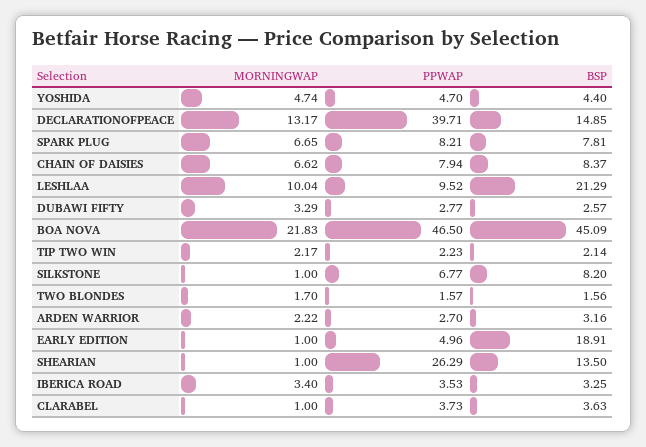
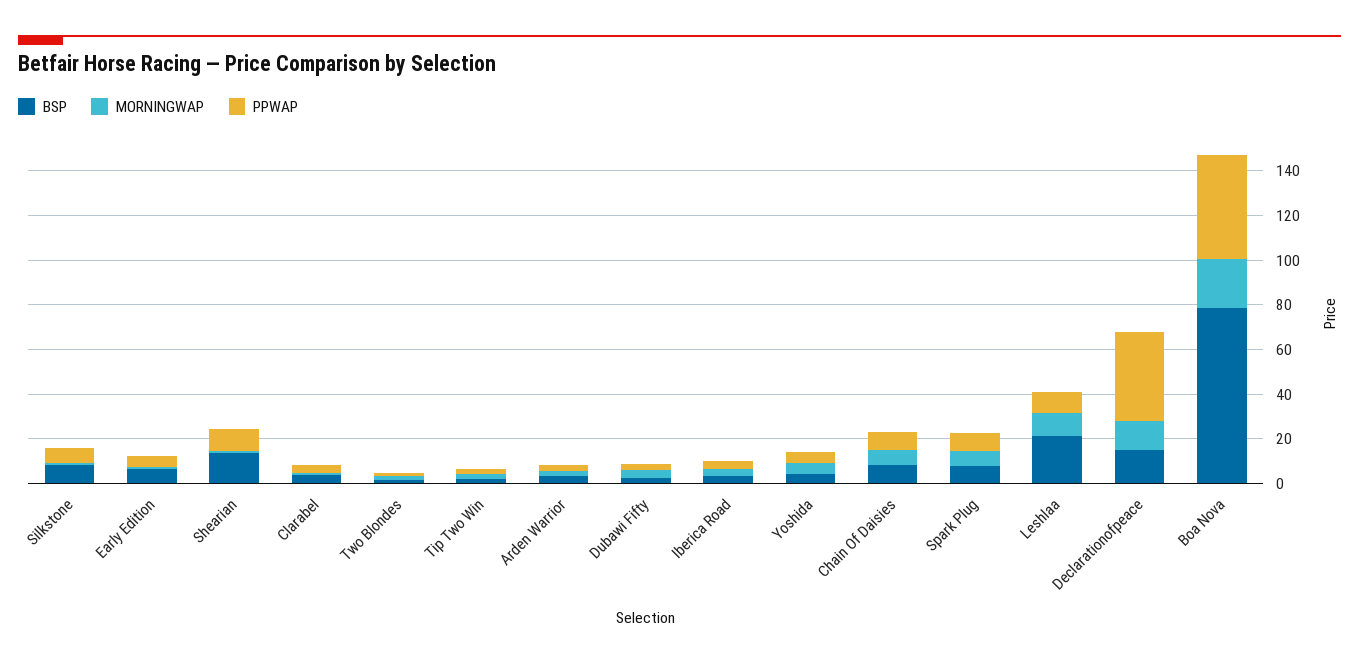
BSP, BOA NOVA: 45.09 -> 80
BSP, EARLY EDITION: 18.91 -> 5
PPWAP, SHEARIAN: 26.29 -> 10

